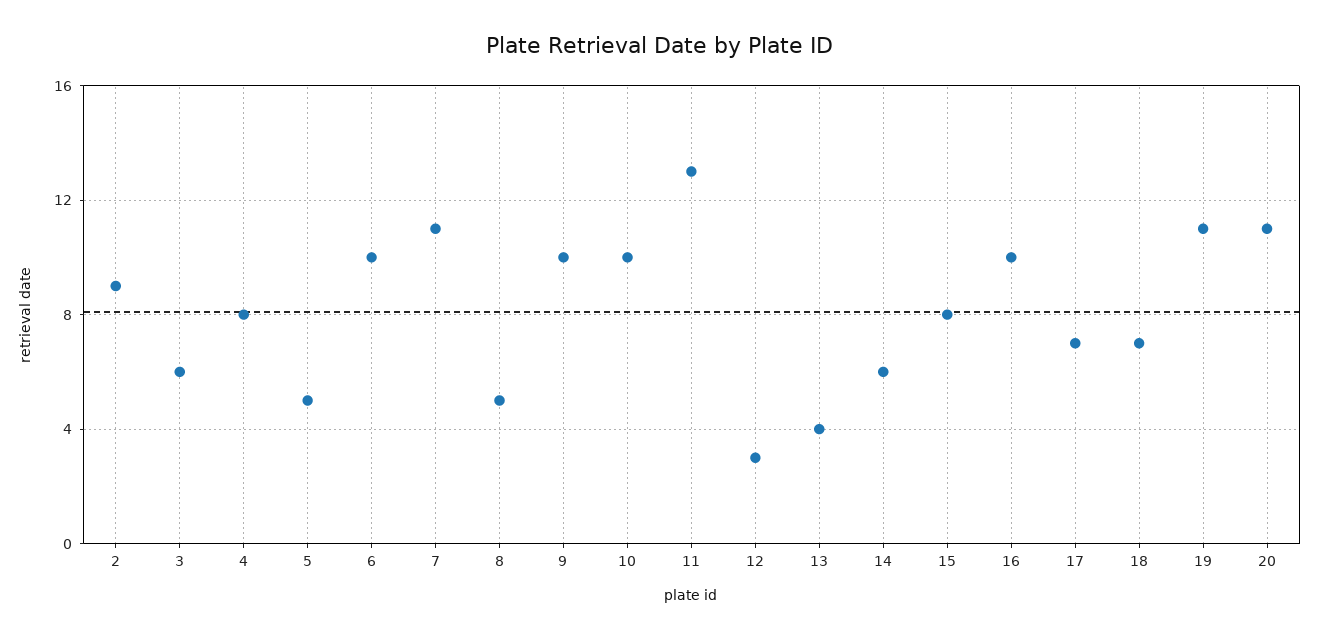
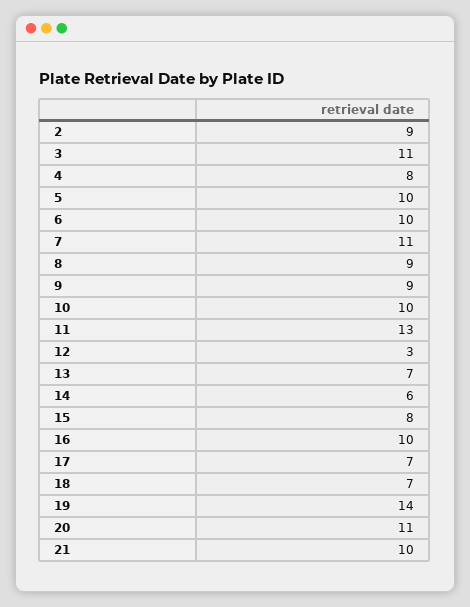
3: 6 -> 11
5: 5 -> 10
8: 5 -> 9
9: 10 -> 9
13: 4 -> 7
19: 11 -> 14
21: none -> 10

